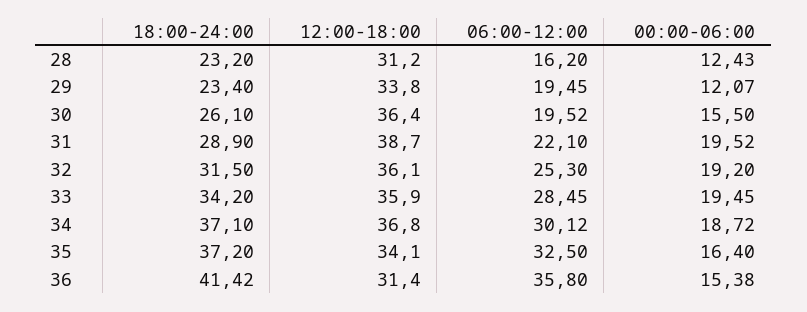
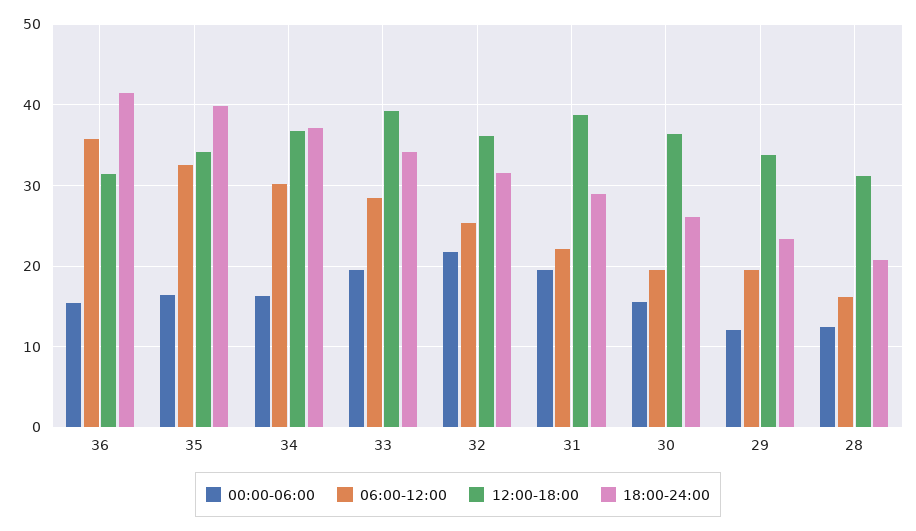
18:00-24:00, 28: 23.2 -> 21
00:00-06:00, 32: 19.2 -> 22
12:00-18:00, 33: 35.9 -> 39
00:00-06:00, 34: 18.72 -> 16
18:00-24:00, 35: 37.2 -> 40

